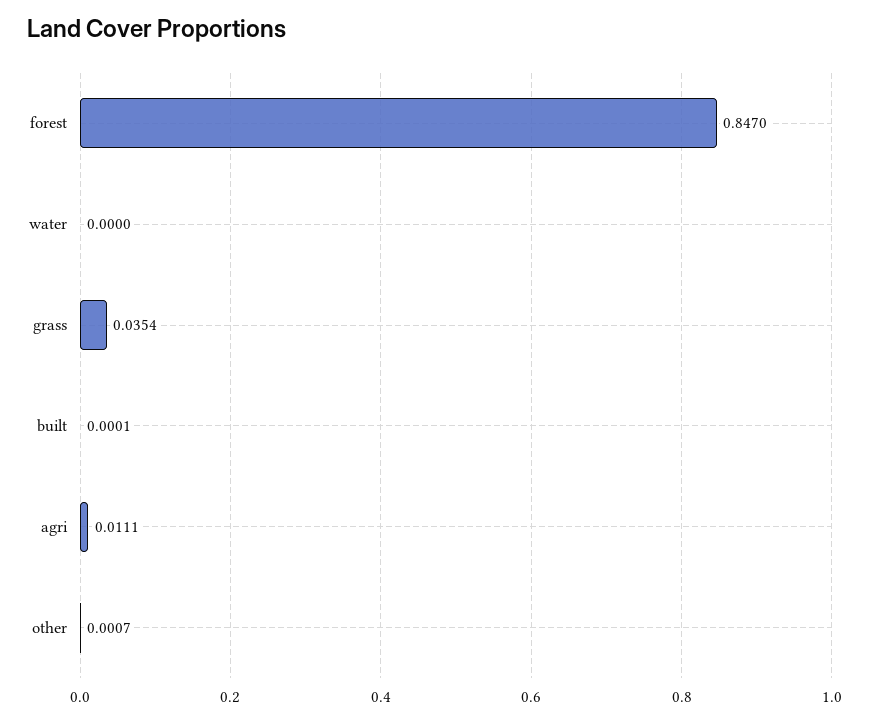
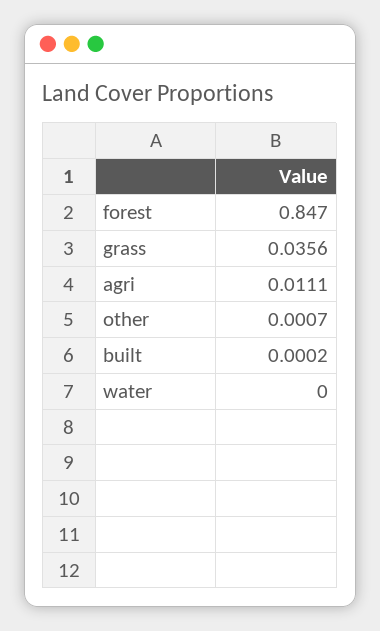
grass: 0.0354 -> 0.0356
built: 0.0001 -> 0.0002

